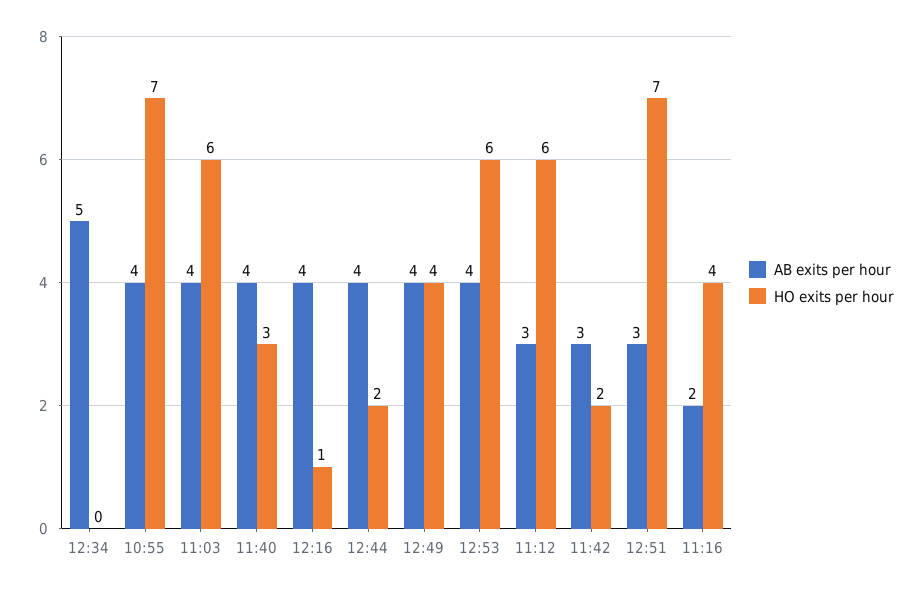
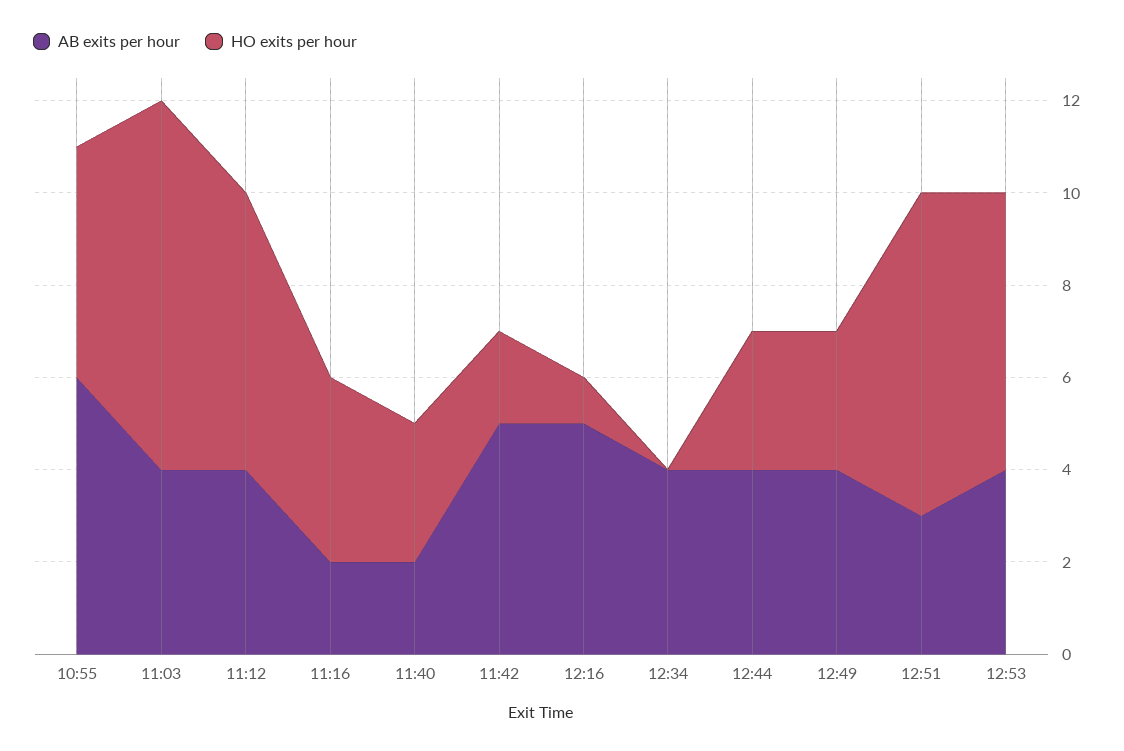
AB exits per hour, 12:34: 5 -> 4
AB exits per hour, 10:55: 4 -> 6
HO exits per hour, 10:55: 7 -> 5
HO exits per hour, 11:03: 6 -> 8
AB exits per hour, 11:40: 4 -> 2
AB exits per hour, 12:16: 4 -> 5
HO exits per hour, 12:44: 2 -> 3
HO exits per hour, 12:49: 4 -> 3
AB exits per hour, 11:12: 3 -> 4
AB exits per hour, 11:42: 3 -> 5

